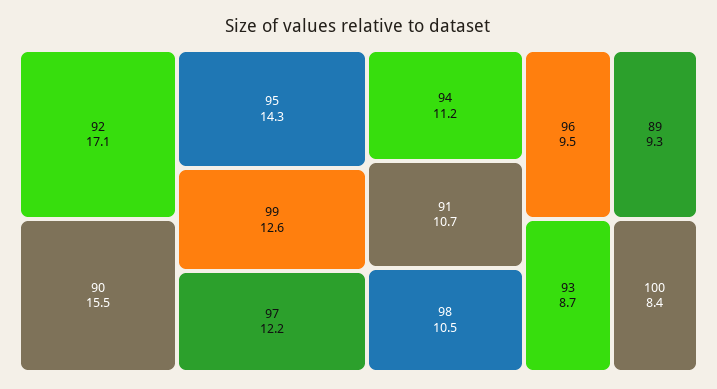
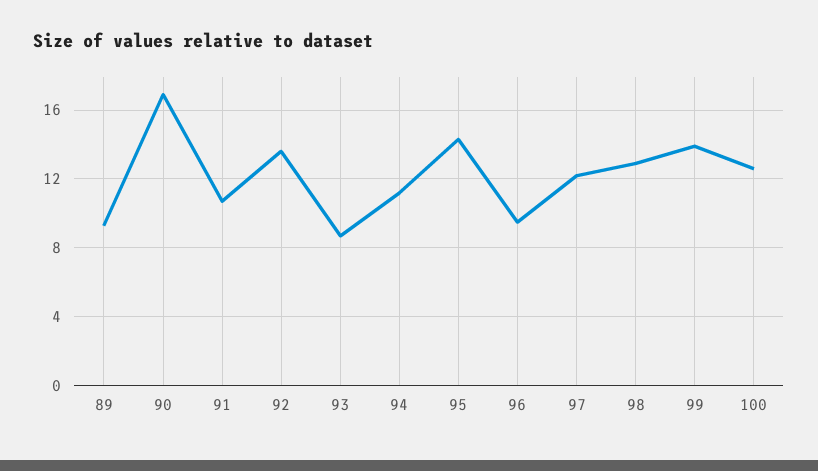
92: 17.1 -> 13.5
90: 15.5 -> 17
99: 12.6 -> 14
98: 10.5 -> 13
100: 8.4 -> 12.5

